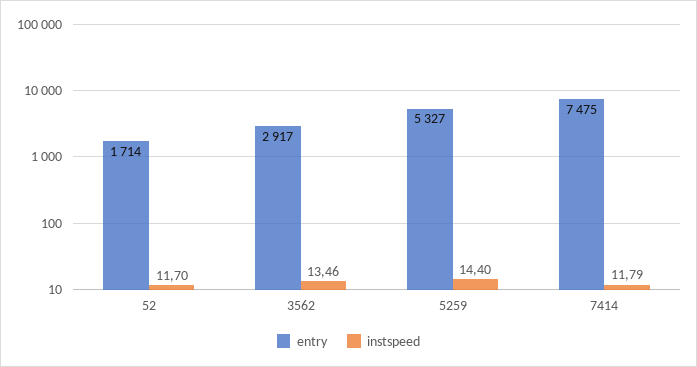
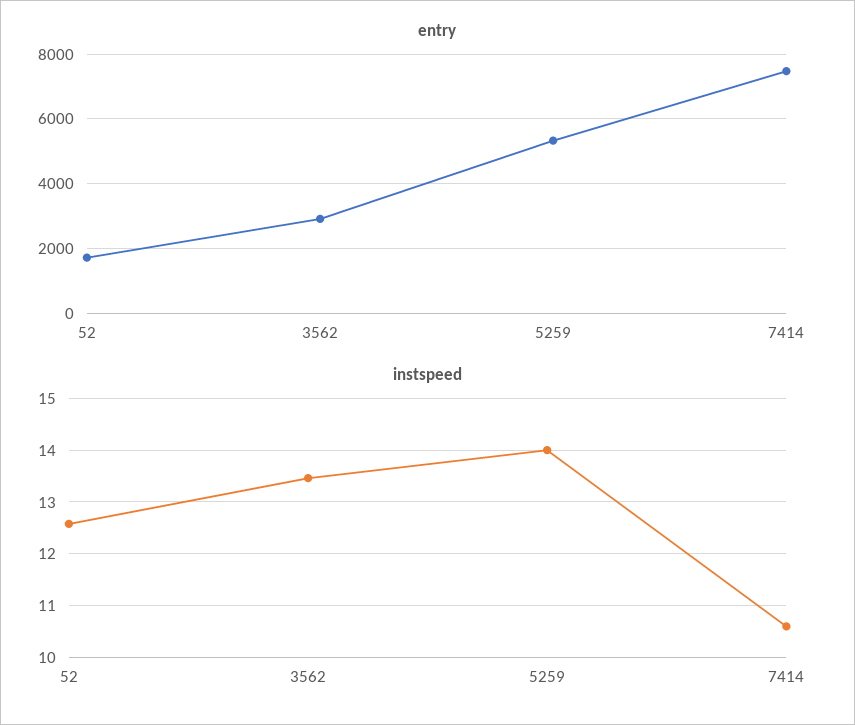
instspeed, 52: 11.7 -> 12.6
instspeed, 5259: 14.4 -> 14
instspeed, 7414: 11.79 -> 10.6

